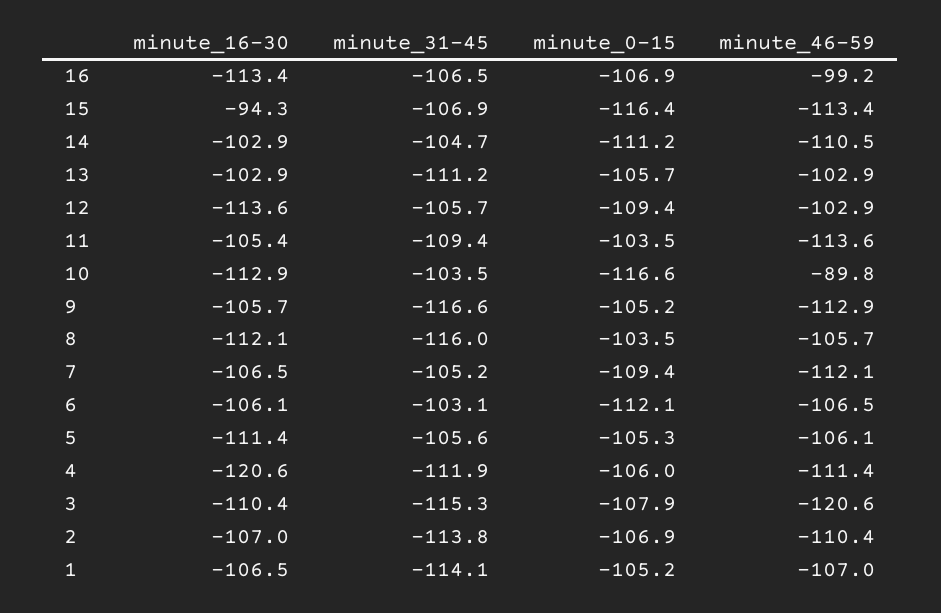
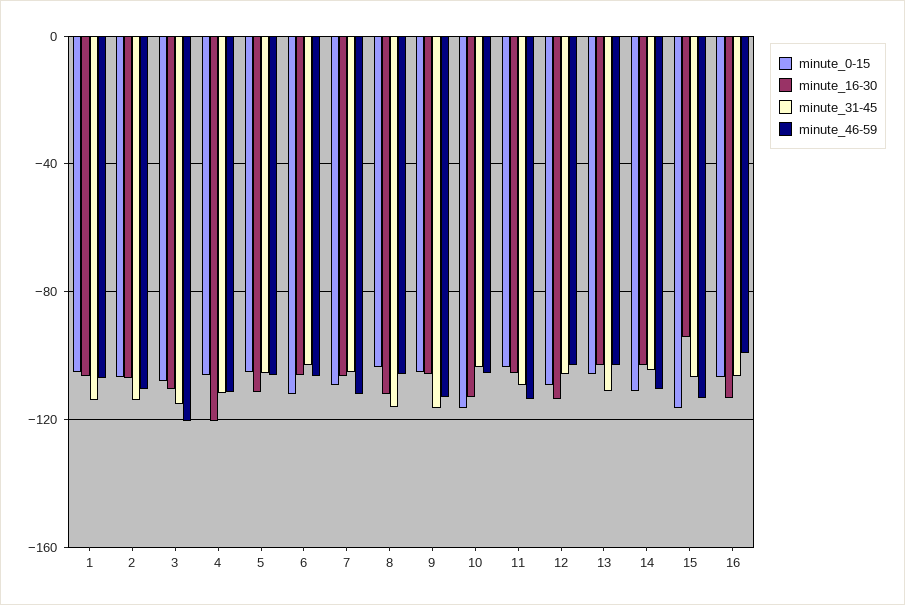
minute_46-59, 10: -89.8 -> -105

